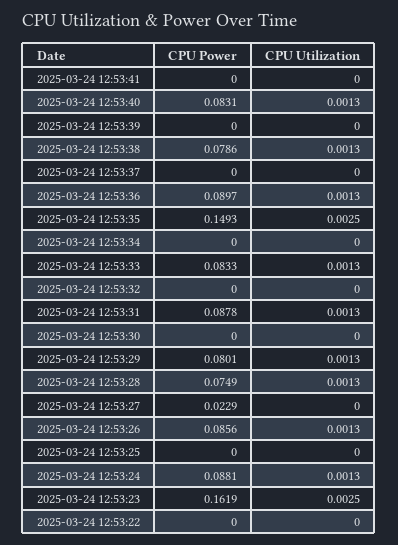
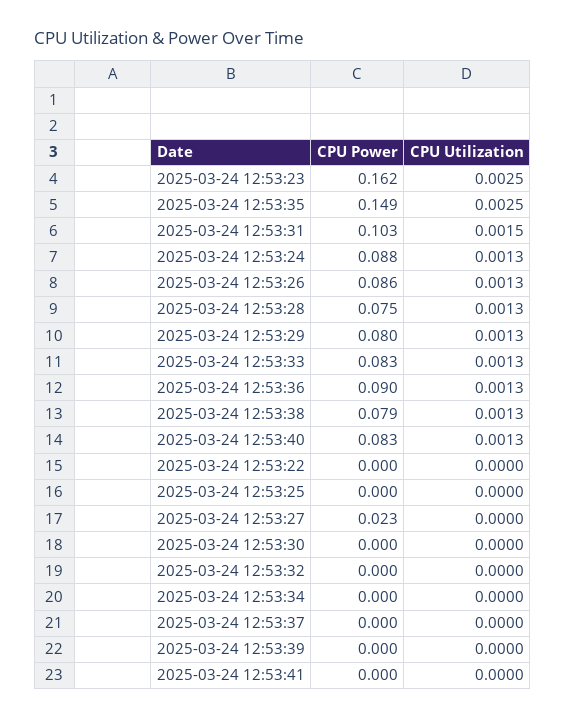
CPU Power, 2025-03-24 12:53:31: 0.0878 -> 0.103
CPU Utilization, 2025-03-24 12:53:31: 0.0013 -> 0.0015

